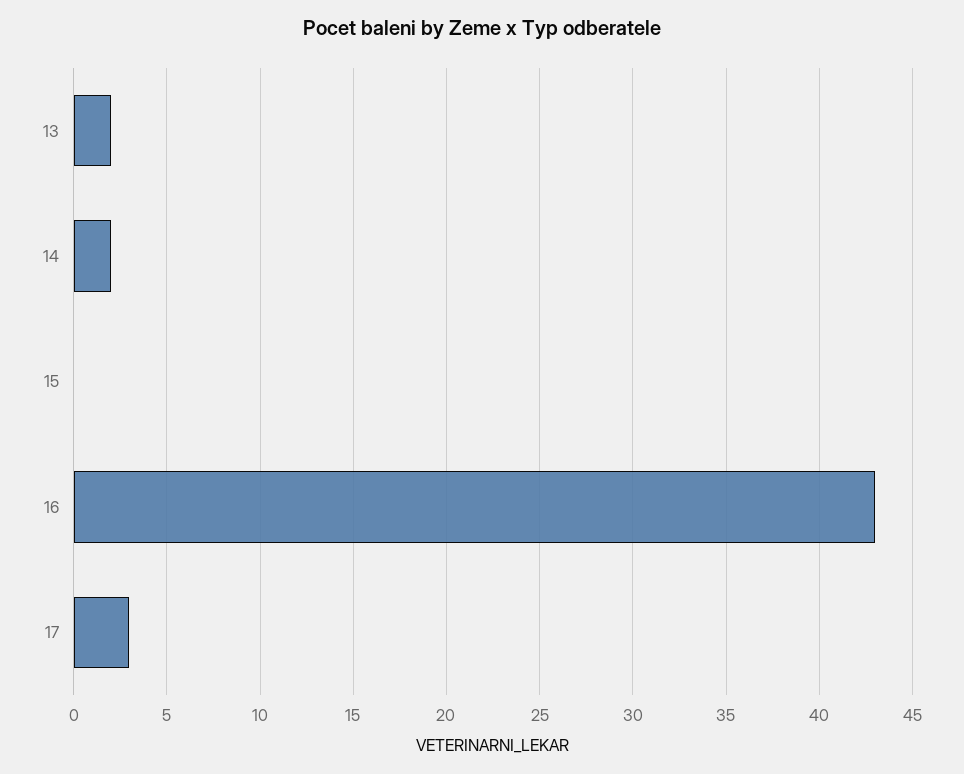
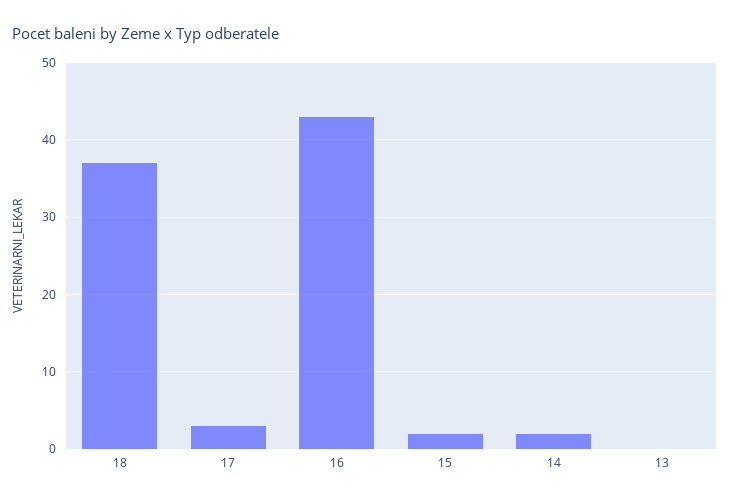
13: 2 -> 0
15: 0 -> 2
18: none -> 37

